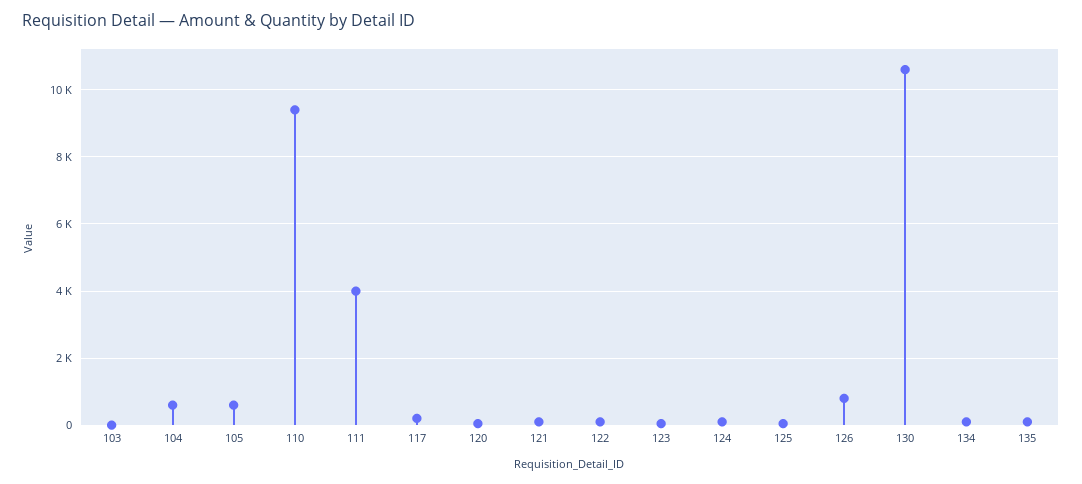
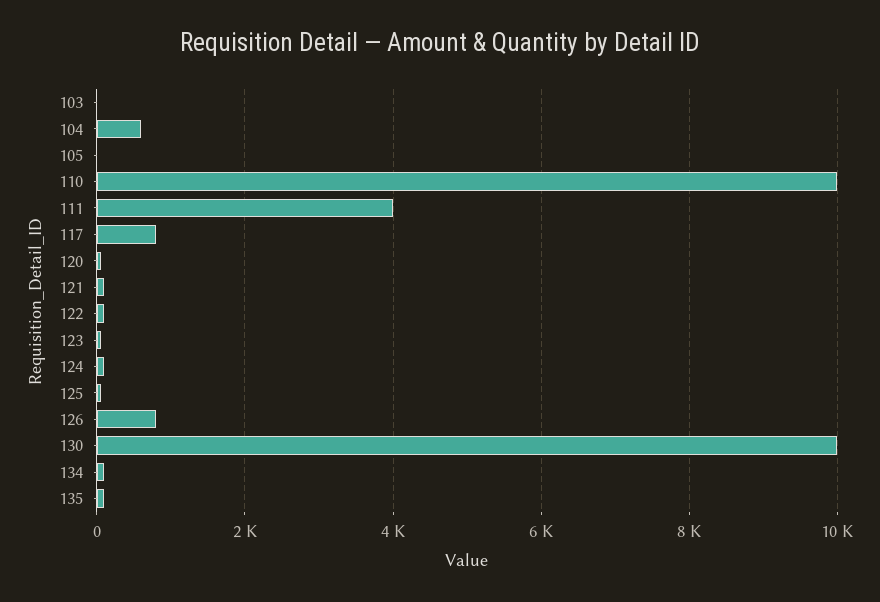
105: 600 -> 0
110: 9400 -> 10000
117: 200 -> 800
130: 10600 -> 10000

